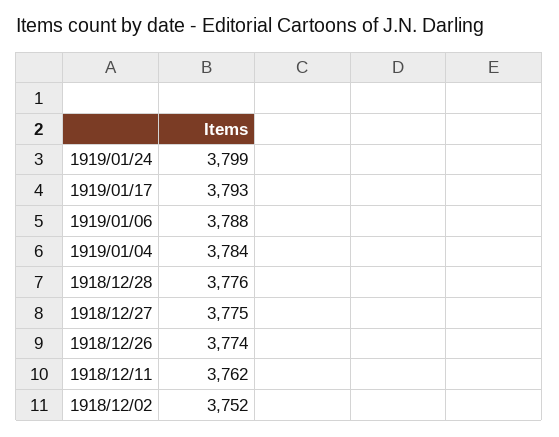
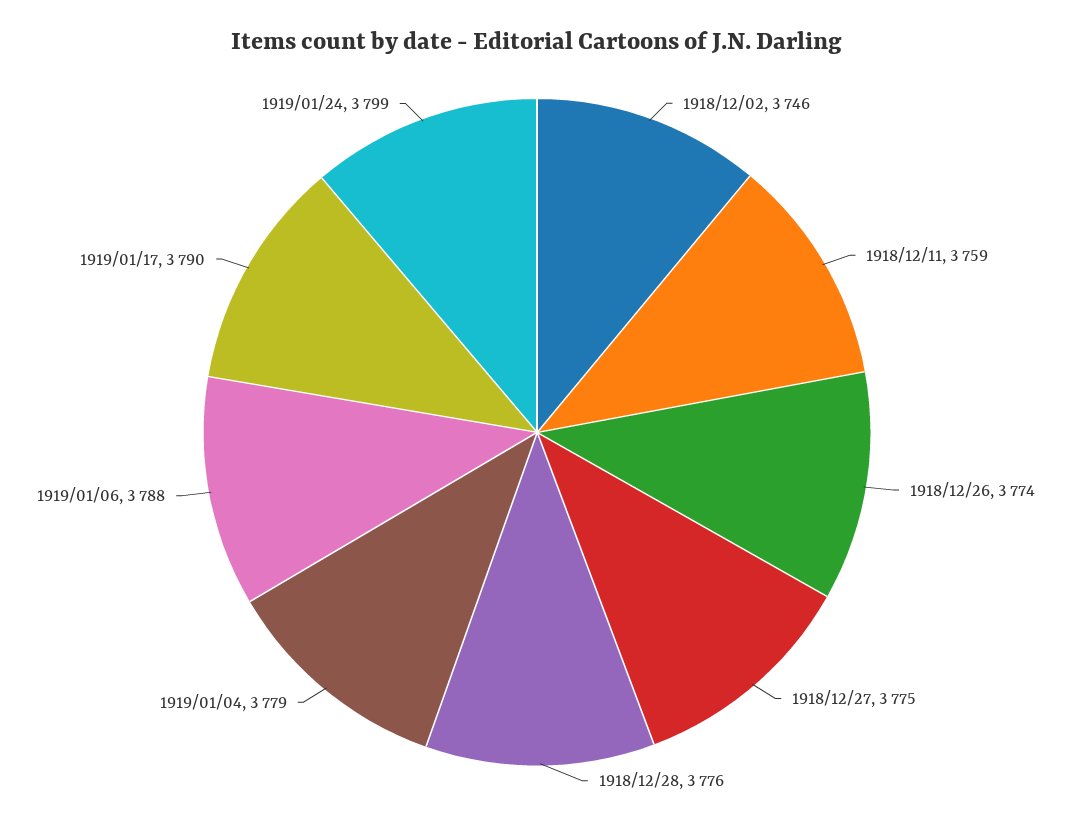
1919/01/17: 3793 -> 3790
1919/01/04: 3784 -> 3779
1918/12/11: 3762 -> 3759
1918/12/02: 3752 -> 3746

